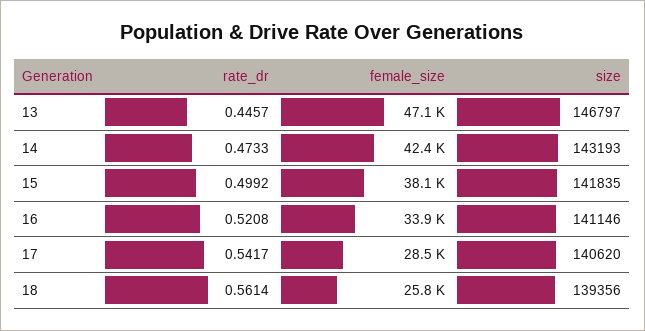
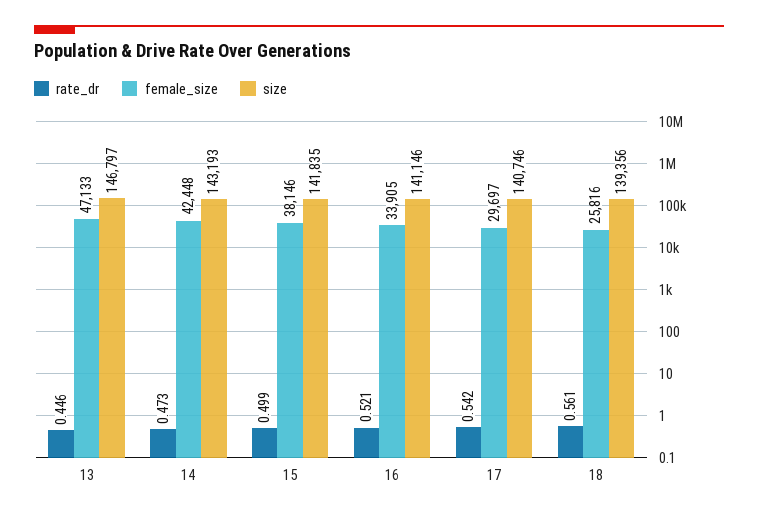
female_size, 17: 28500 -> 29697
size, 17: 140620 -> 140746

